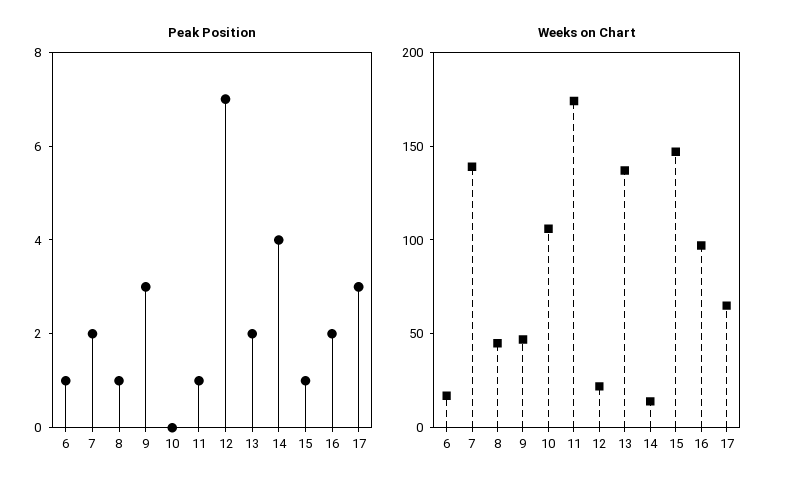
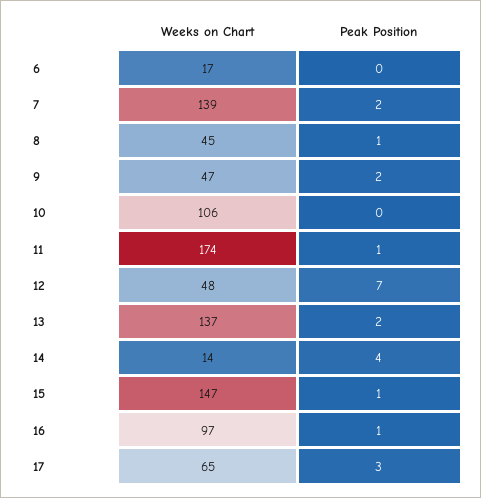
Peak Position, 6: 1 -> 0
Peak Position, 9: 3 -> 2
Peak Position, 16: 2 -> 1
Weeks on Chart, 12: 20 -> 48

